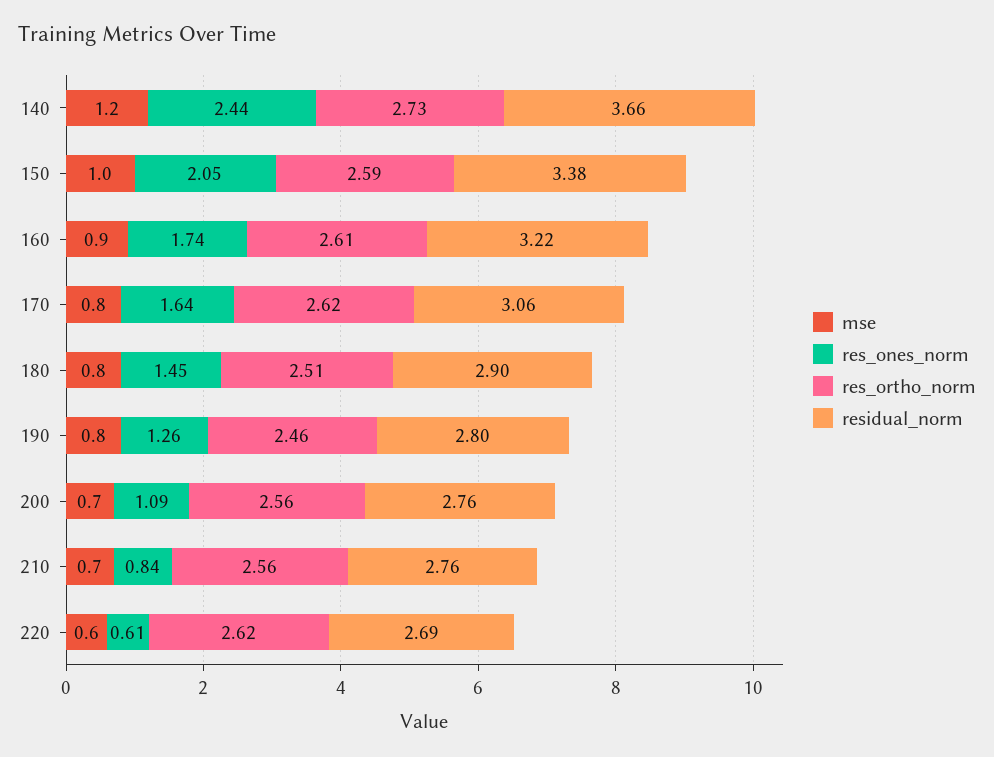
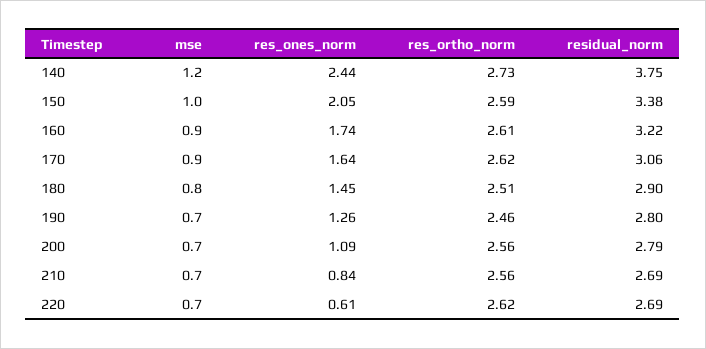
residual_norm, 140: 3.66 -> 3.75
mse, 170: 0.8 -> 0.9
mse, 190: 0.8 -> 0.7
residual_norm, 200: 2.76 -> 2.79
residual_norm, 210: 2.76 -> 2.69
mse, 220: 0.6 -> 0.7

